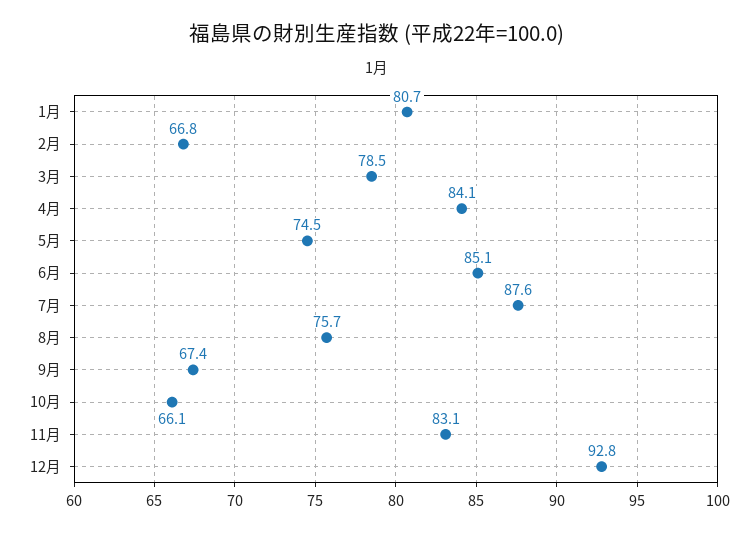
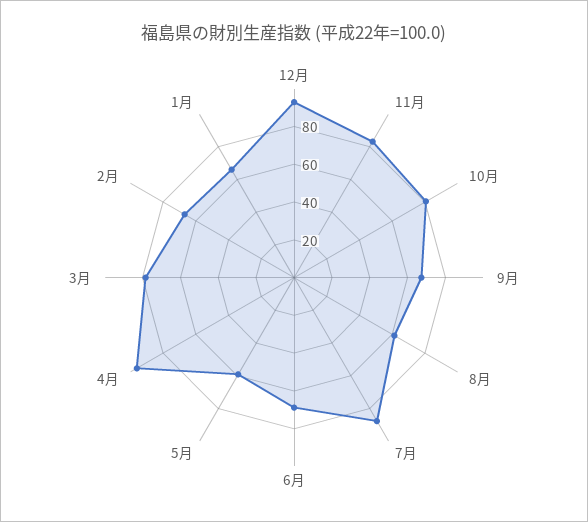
1月: 80.7 -> 65
4月: 84.1 -> 95
5月: 74.5 -> 60
6月: 85.1 -> 70
8月: 75.7 -> 60
10月: 66.1 -> 80

